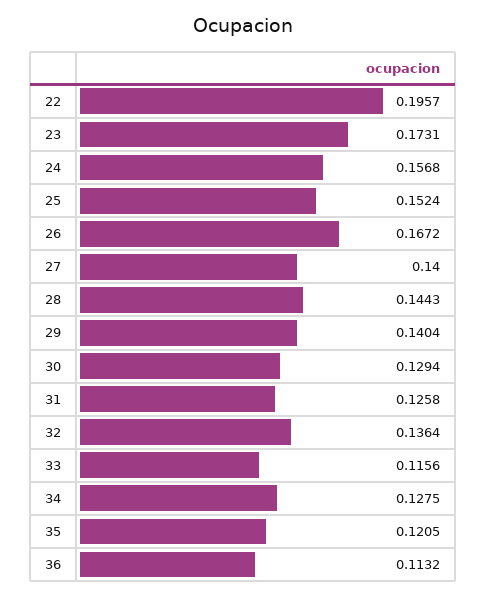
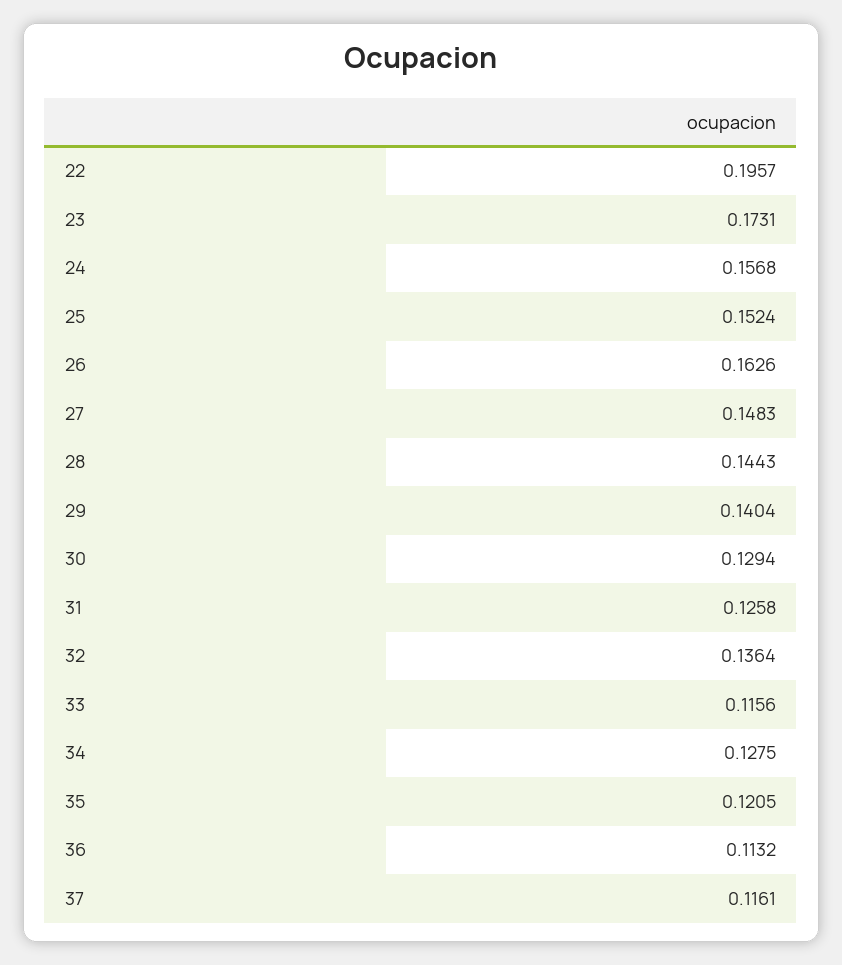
26: 0.1672 -> 0.1626
27: 0.14 -> 0.1483
37: none -> 0.1161

